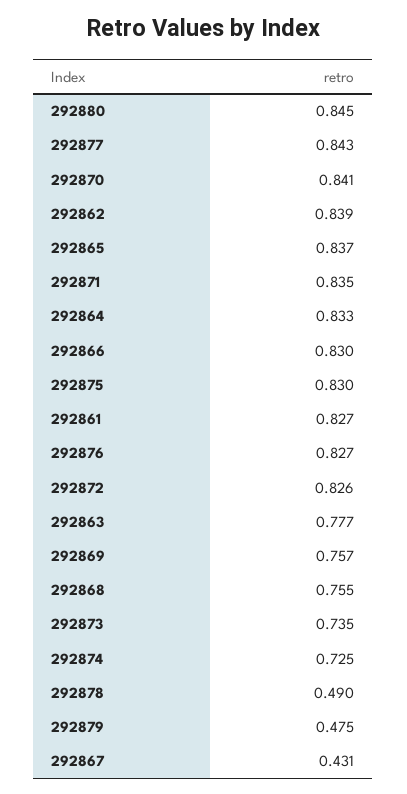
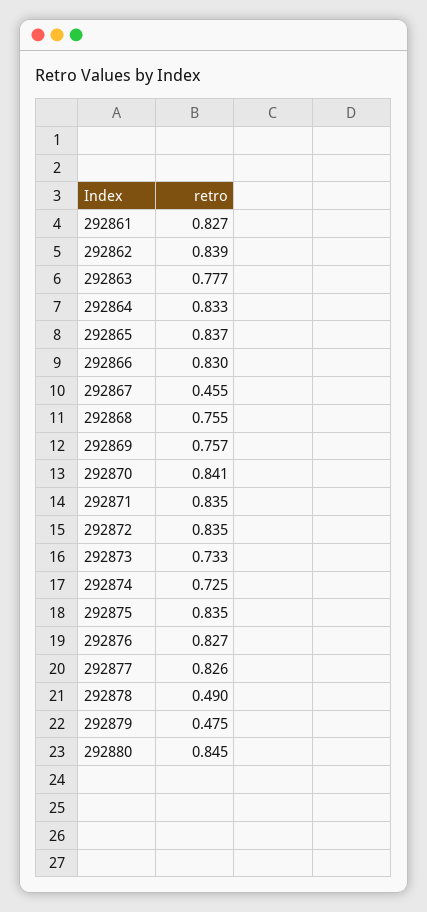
292877: 0.843 -> 0.826
292875: 0.83 -> 0.835
292872: 0.826 -> 0.835
292873: 0.735 -> 0.733
292867: 0.431 -> 0.455

